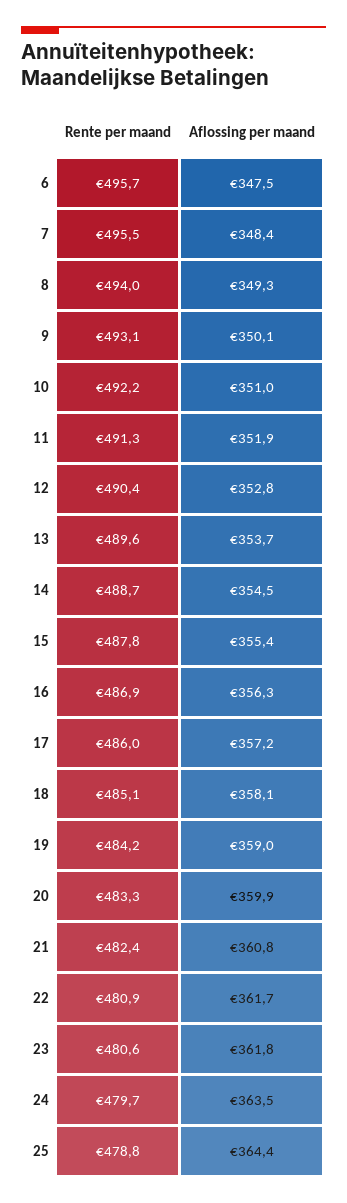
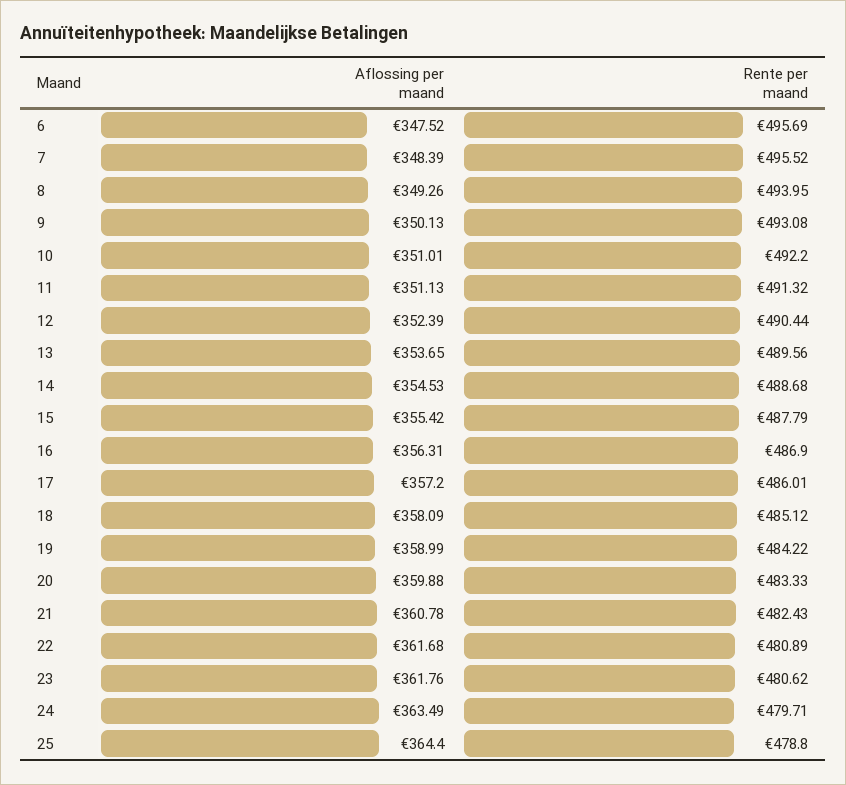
Aflossing per maand, 11: 351.9 -> 351.13
Aflossing per maand, 12: 352.8 -> 352.39

